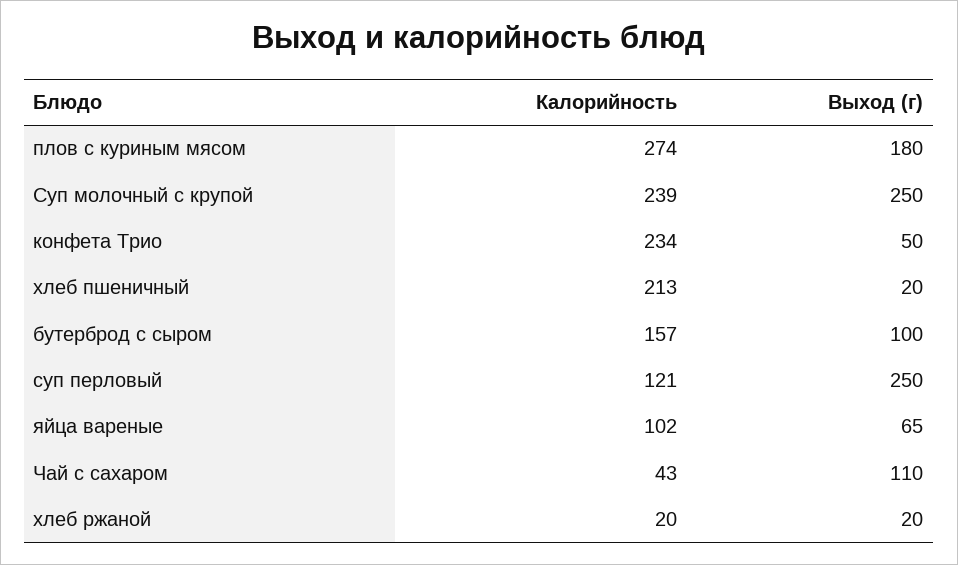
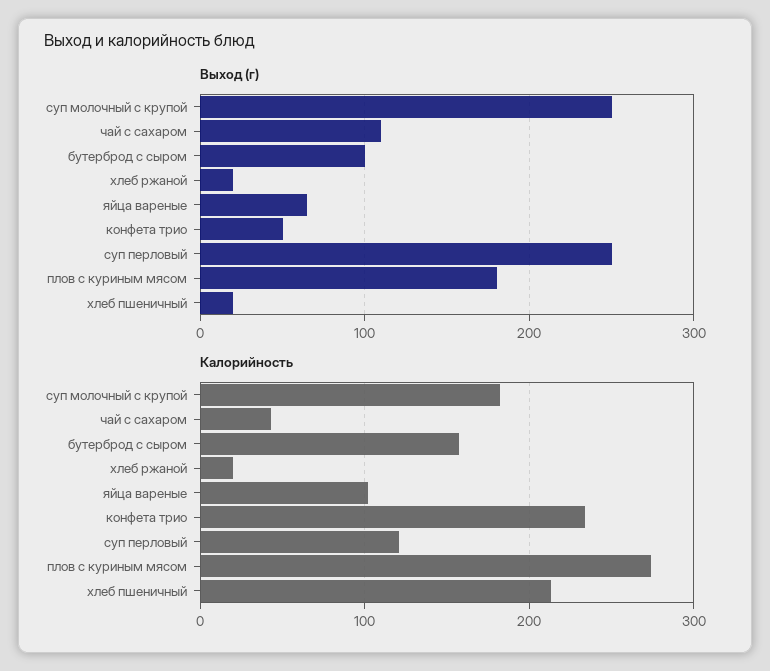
Калорийность, Суп молочный с крупой: 239 -> 180

